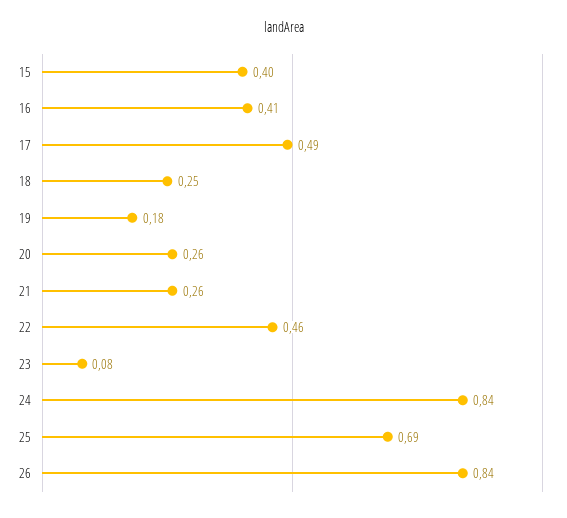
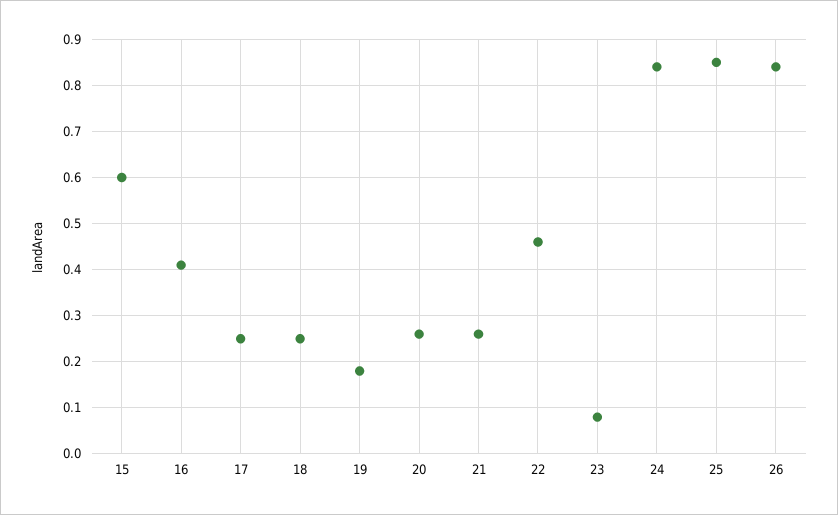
15: 0.4 -> 0.6
17: 0.49 -> 0.25
25: 0.69 -> 0.85

